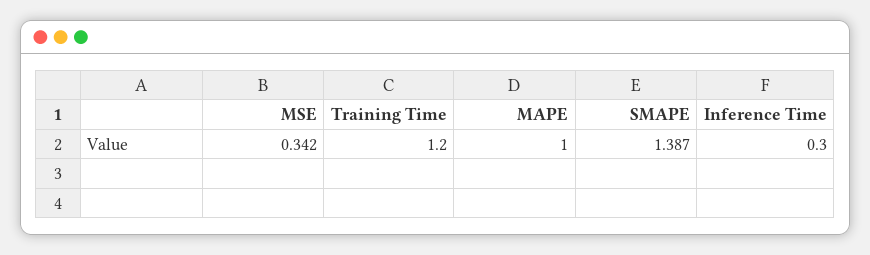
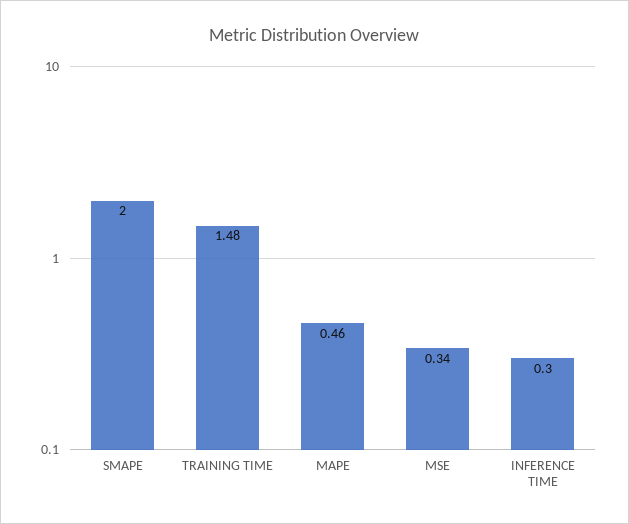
Training Time: 1.2 -> 1.48
MAPE: 1 -> 0.46
SMAPE: 1.387 -> 2

